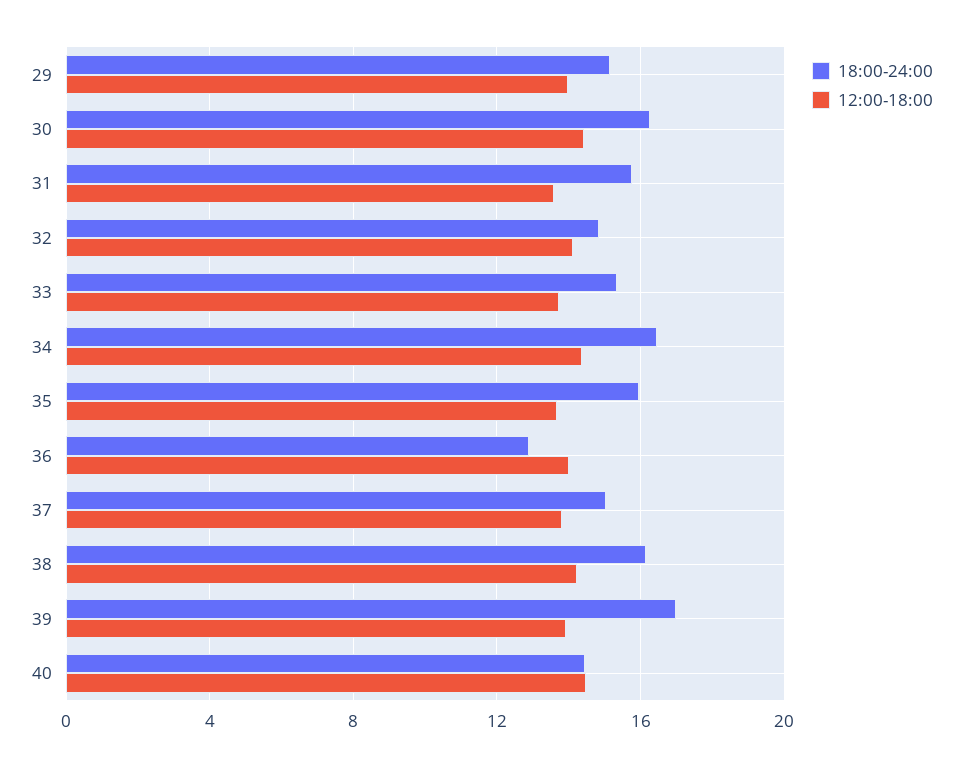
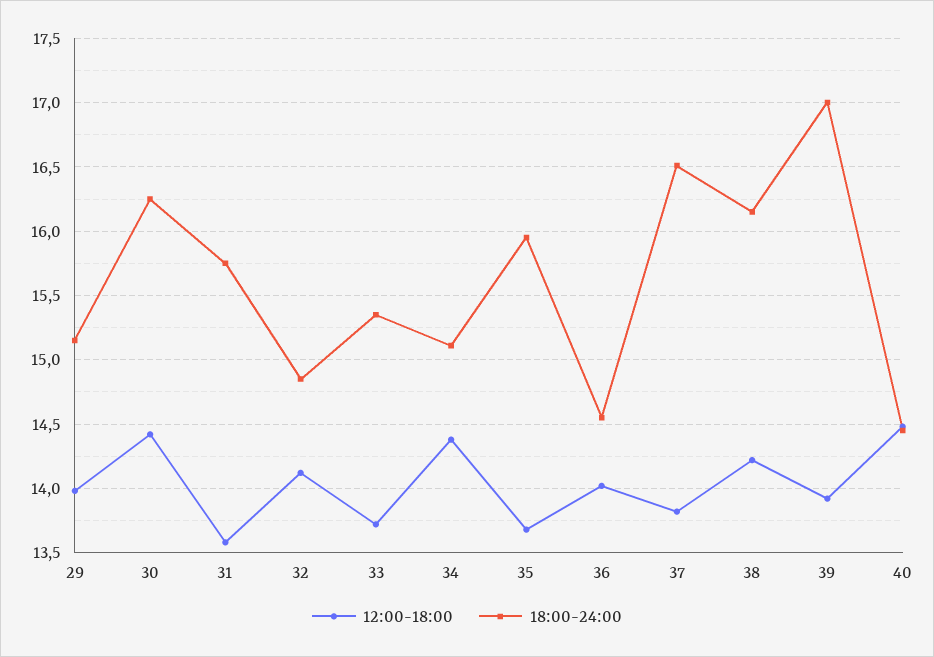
18:00-24:00, 34: 16.5 -> 15.1
18:00-24:00, 36: 13 -> 14.55
18:00-24:00, 37: 15 -> 16.5

